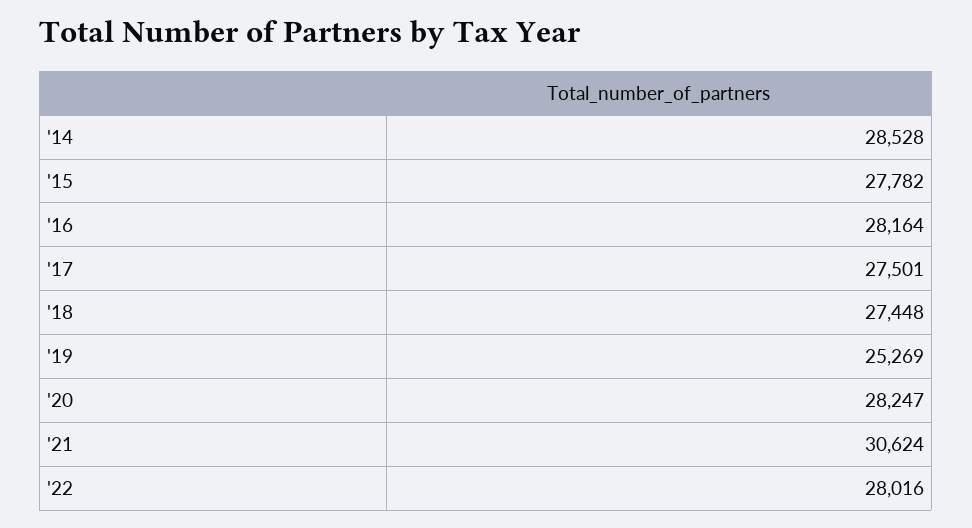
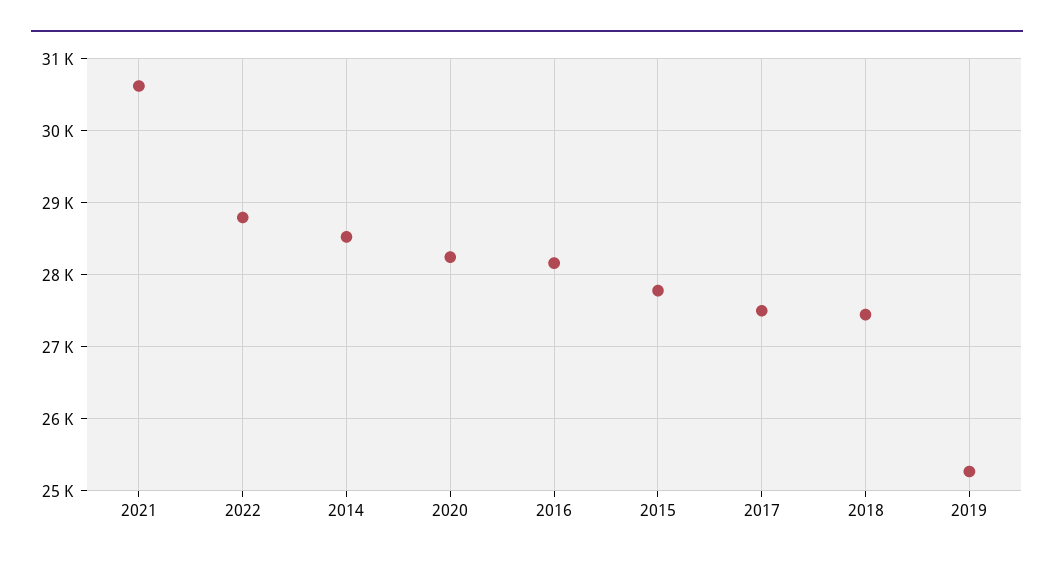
'22: 28016 -> 28800

